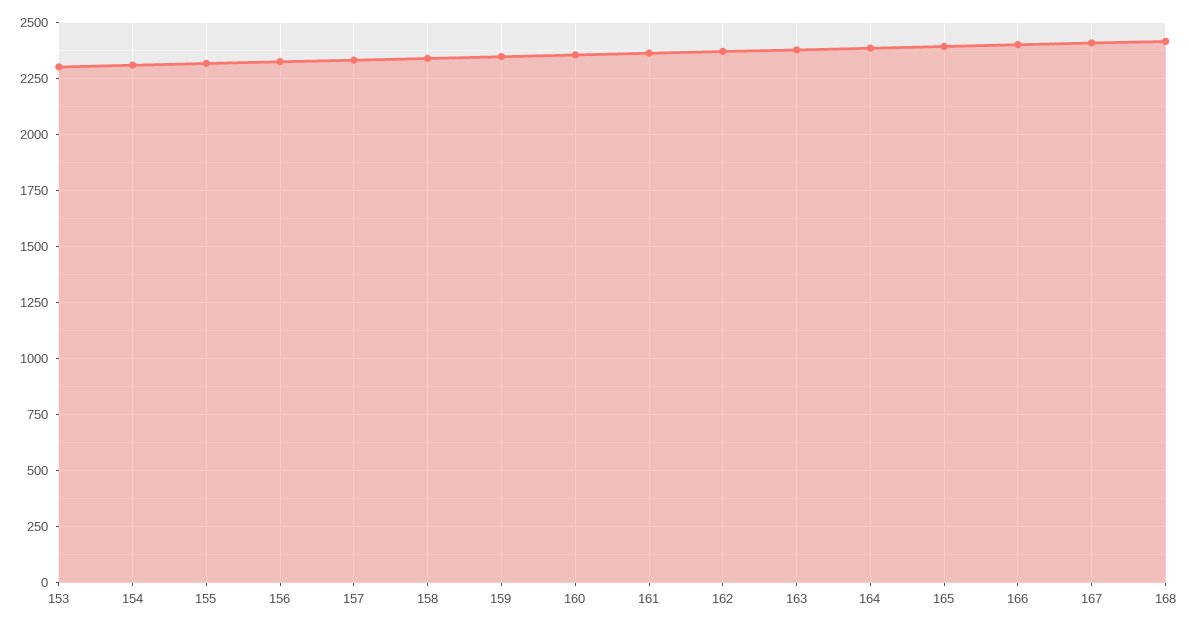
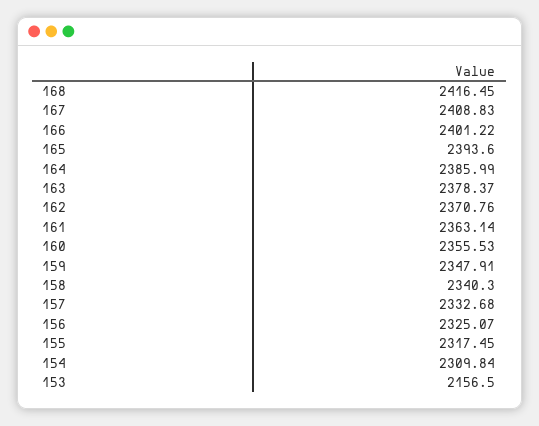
153: 2300 -> 2156.5

